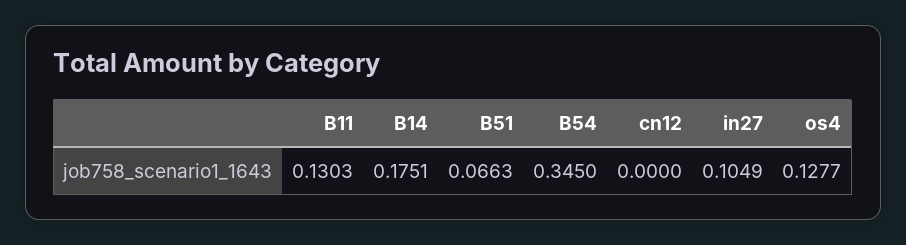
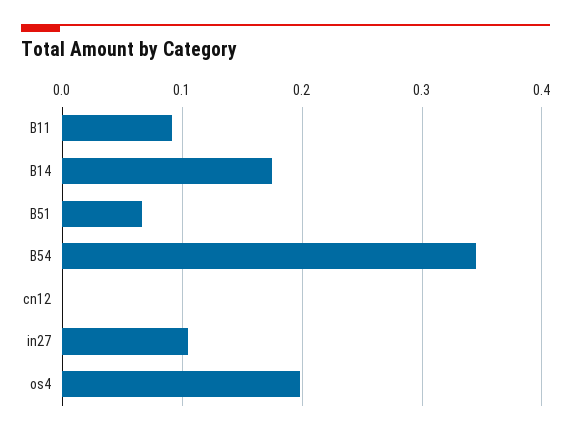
B11: 0.1303 -> 0.09
os4: 0.1277 -> 0.2

